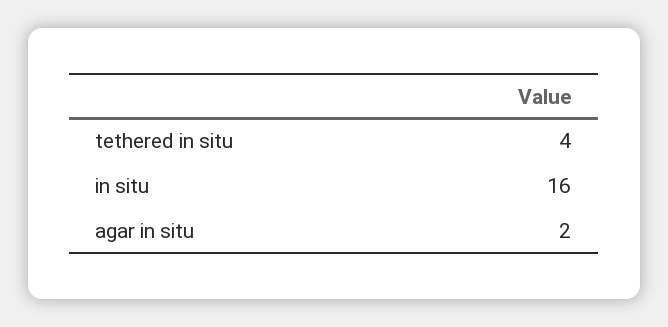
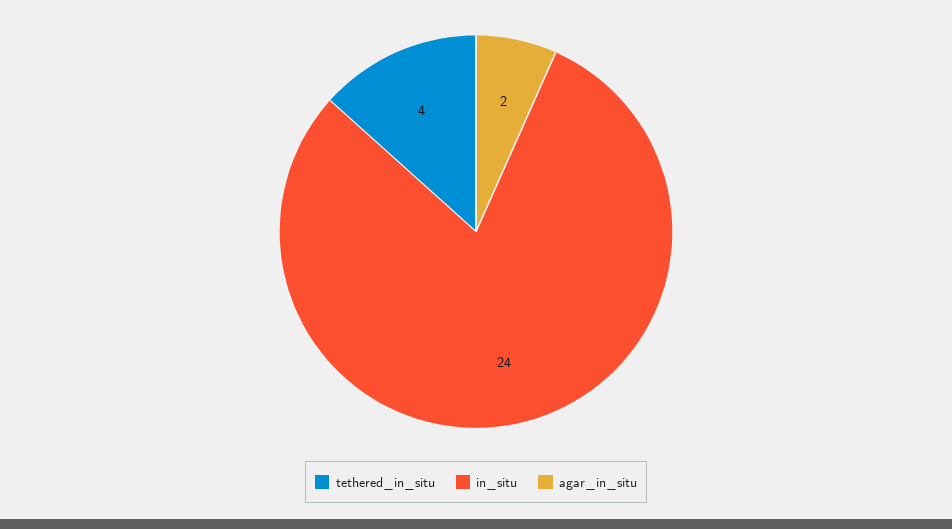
in situ: 16 -> 24

